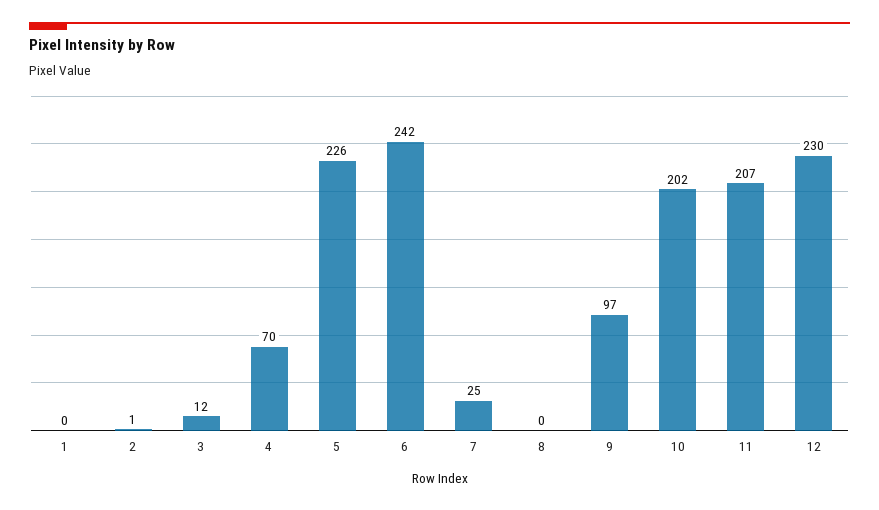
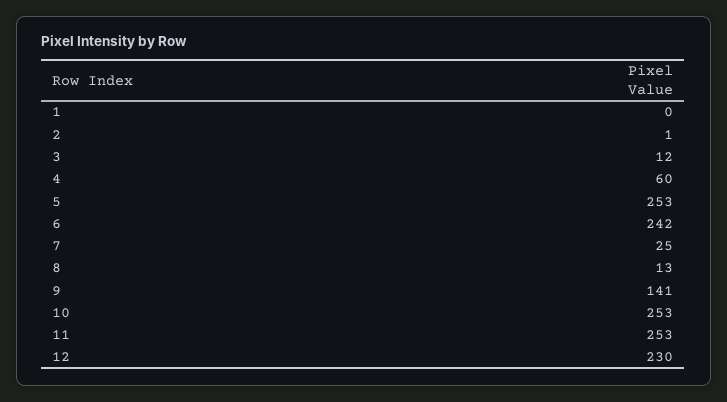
4: 70 -> 60
5: 226 -> 253
8: 0 -> 13
9: 97 -> 141
10: 202 -> 253
11: 207 -> 253

